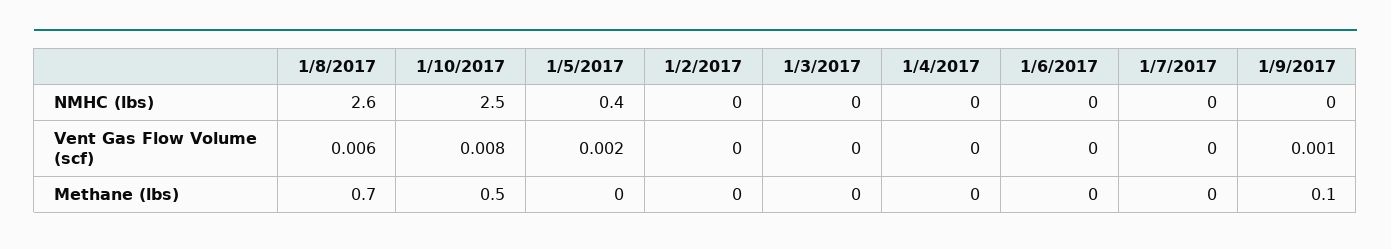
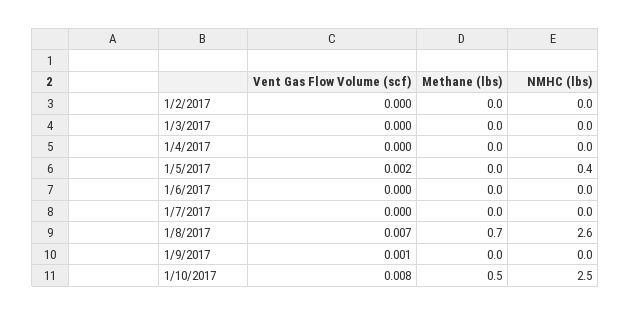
1/8/2017, Vent Gas Flow Volume (scf): 0.006 -> 0.007
1/9/2017, Methane (lbs): 0.1 -> 0

